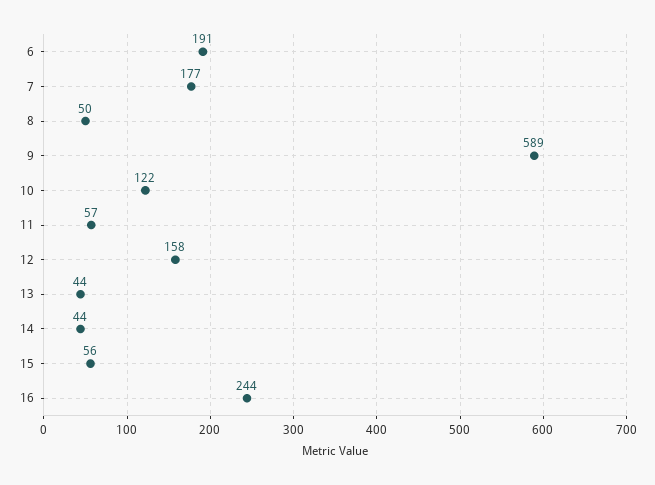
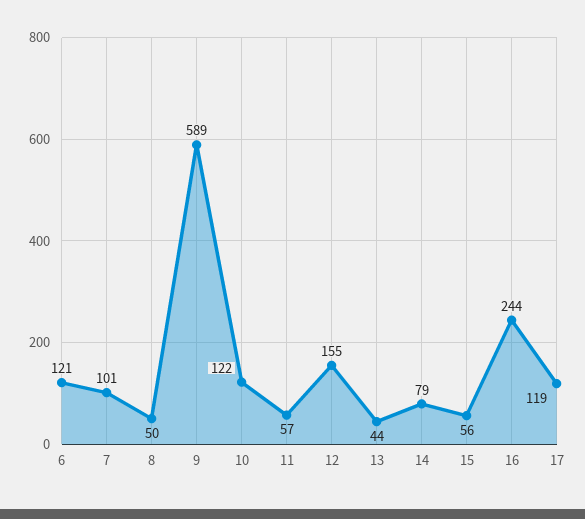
6: 191 -> 121
7: 177 -> 101
12: 158 -> 155
14: 44 -> 79
17: none -> 119

